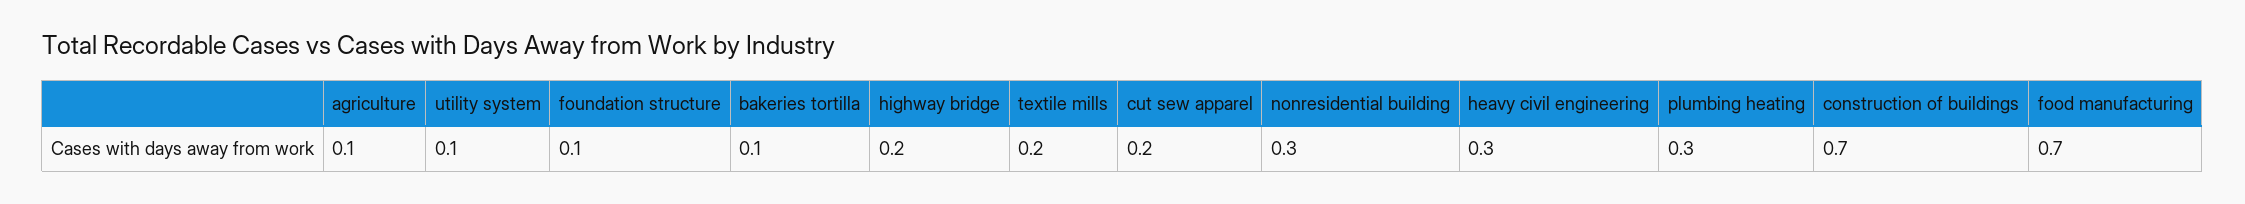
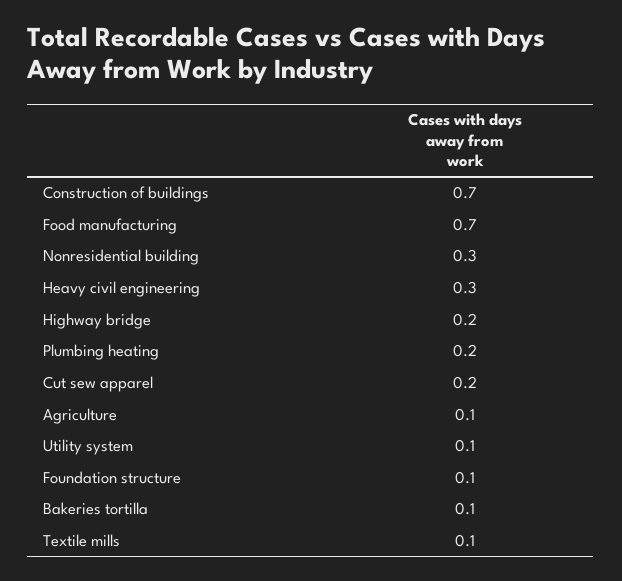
textile mills: 0.2 -> 0.1
plumbing heating: 0.3 -> 0.2

